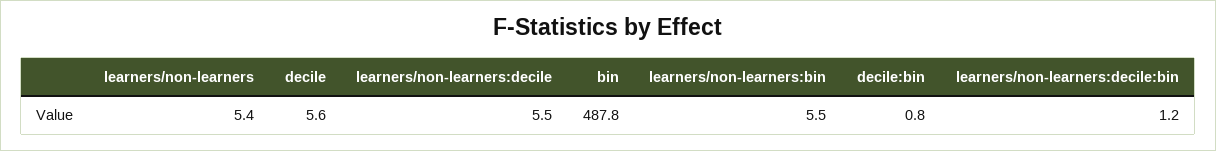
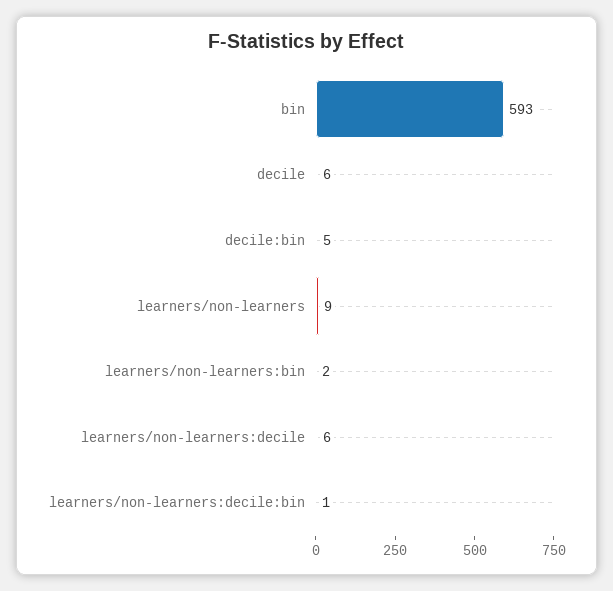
learners/non-learners: 5.4 -> 9
bin: 487.8 -> 593
learners/non-learners:bin: 5.5 -> 2
decile:bin: 0.8 -> 5

